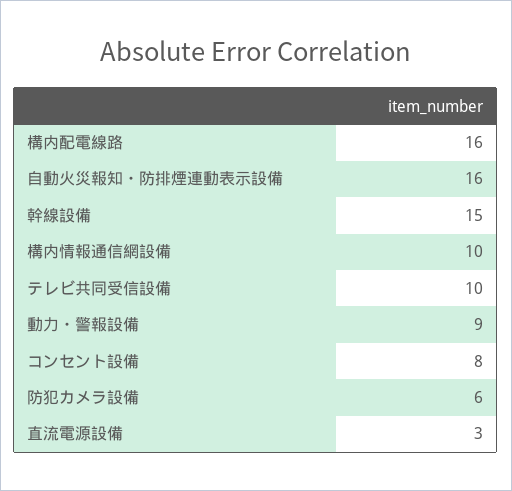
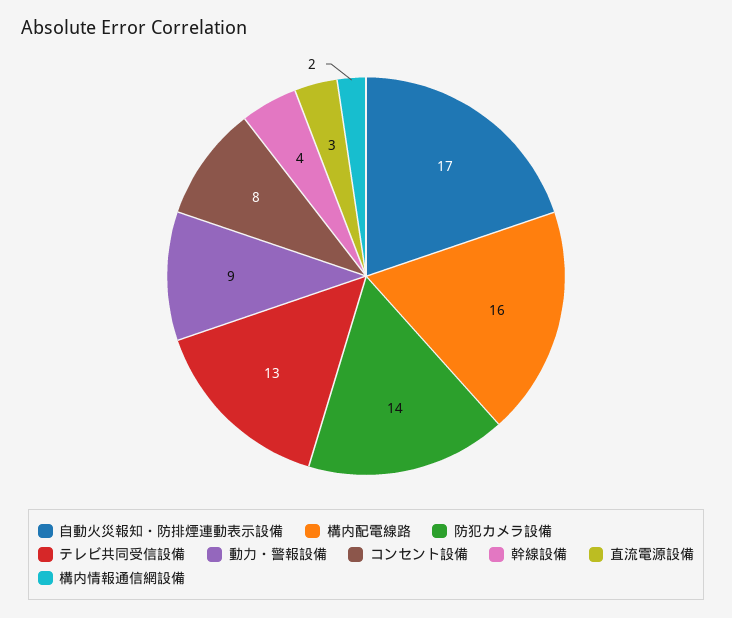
自動火災報知・防排煙連動表示設備: 16 -> 17
幹線設備: 15 -> 4
構内情報通信網設備: 10 -> 2
テレビ共同受信設備: 10 -> 13
防犯カメラ設備: 6 -> 14

